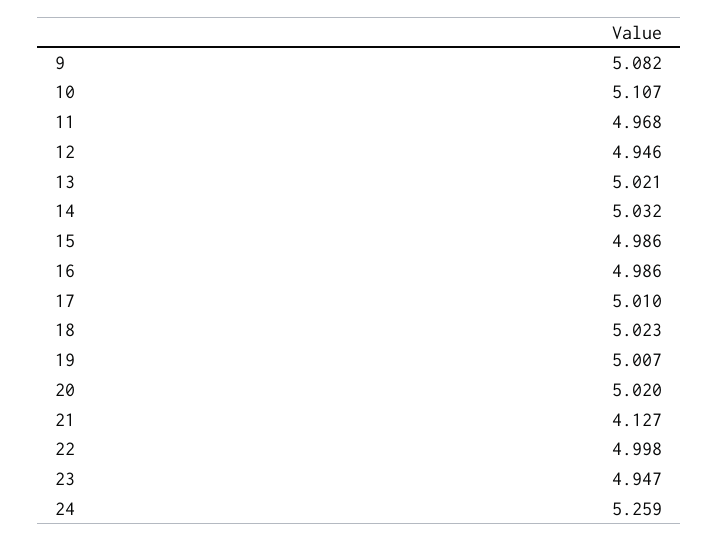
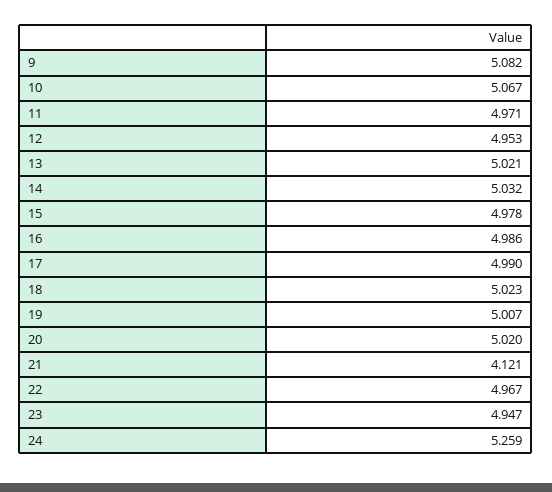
10: 5.107 -> 5.067
11: 4.968 -> 4.971
12: 4.946 -> 4.953
15: 4.986 -> 4.978
17: 5.01 -> 4.99
21: 4.127 -> 4.121
22: 4.998 -> 4.967

